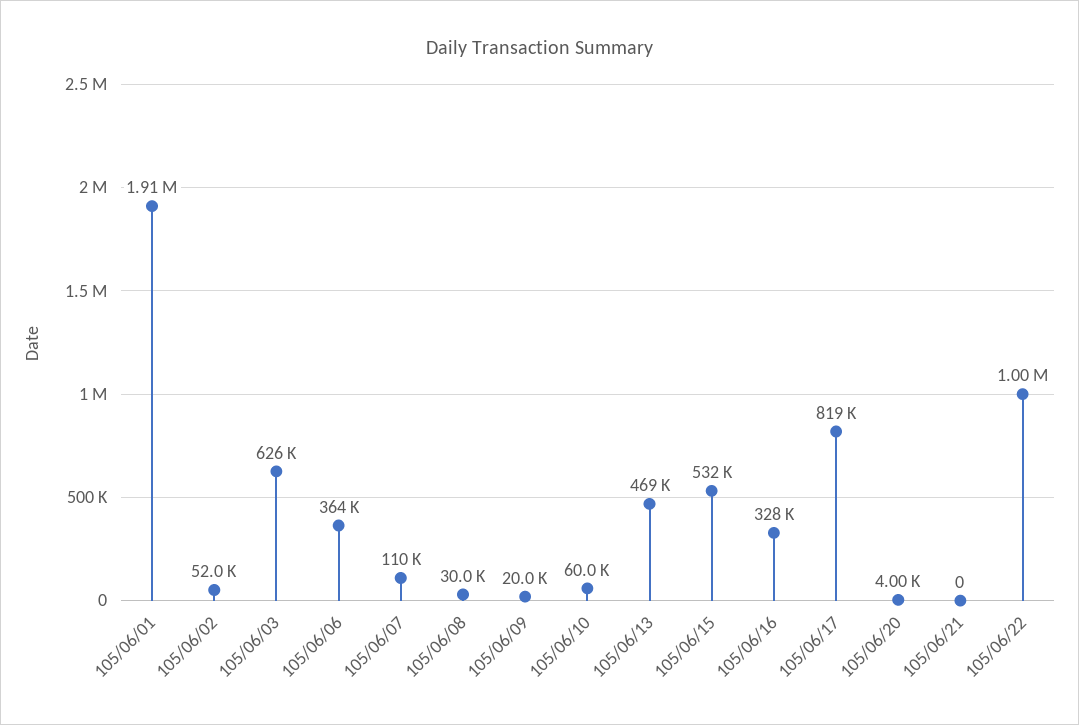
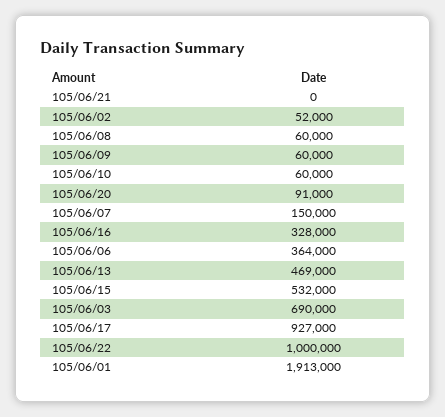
105/06/03: 626000 -> 690000
105/06/07: 110000 -> 150000
105/06/08: 30000 -> 60000
105/06/09: 20000 -> 60000
105/06/17: 819000 -> 927000
105/06/20: 4000 -> 91000

